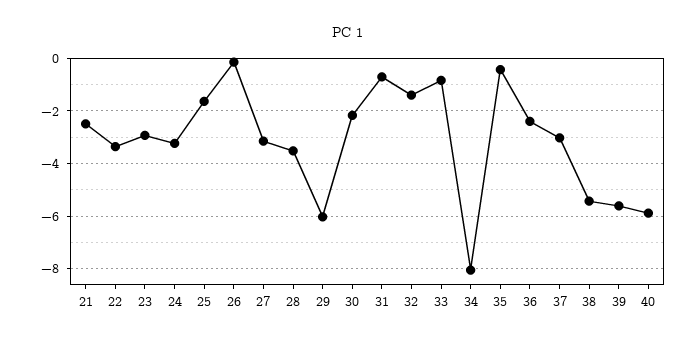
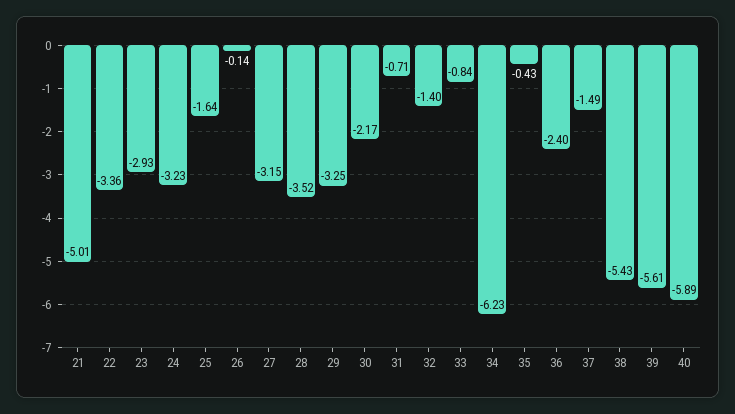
21: -2.5 -> -5.01
29: -6 -> -3.25
34: -8 -> -6.23
37: -3 -> -1.49

